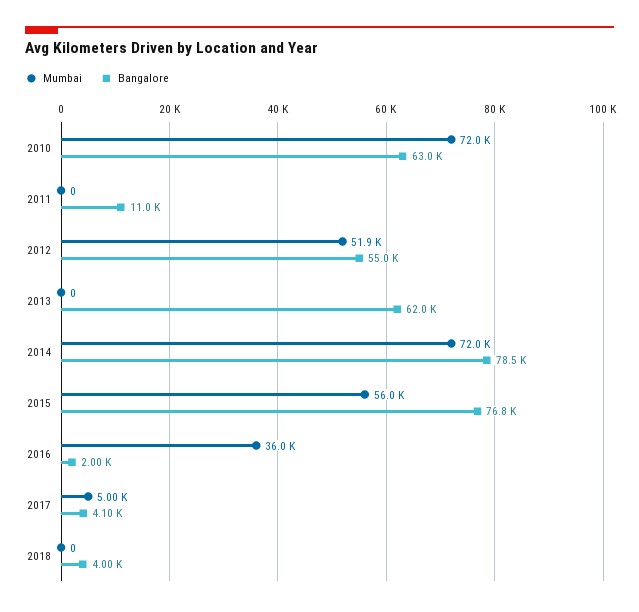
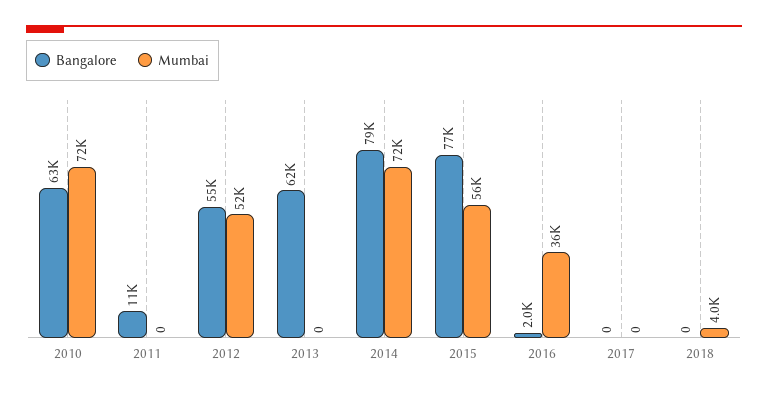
Mumbai, 2017: 5000 -> 0
Bangalore, 2017: 4100 -> 0
Mumbai, 2018: 0 -> 4000
Bangalore, 2018: 4000 -> 0

